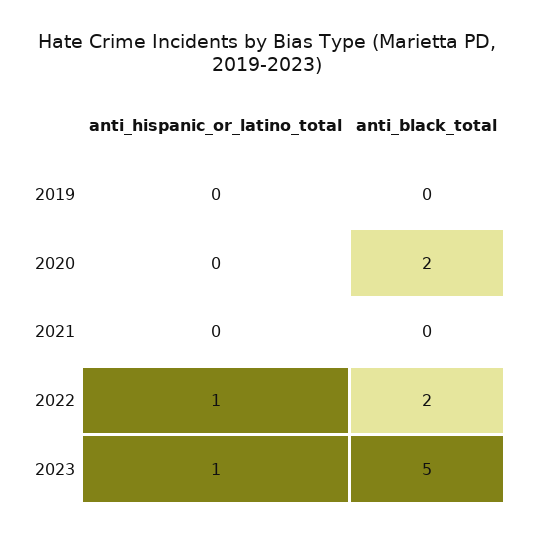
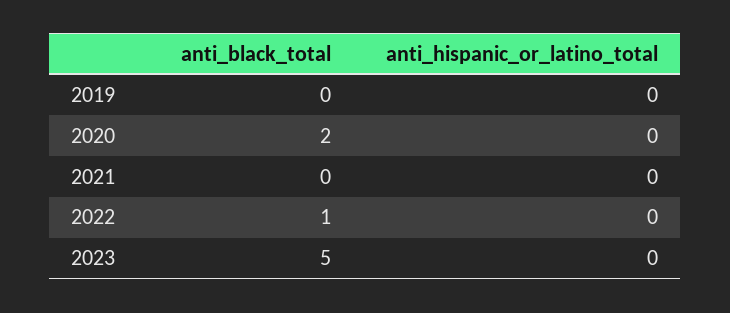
anti_hispanic_or_latino_total, 2022: 1 -> 0
anti_black_total, 2022: 2 -> 1
anti_hispanic_or_latino_total, 2023: 1 -> 0

